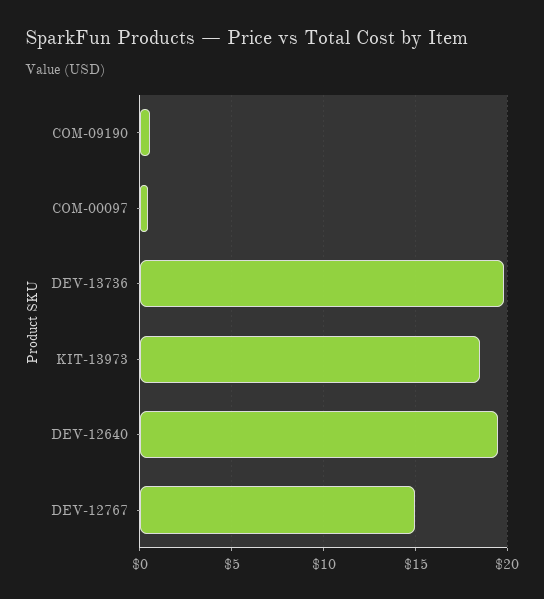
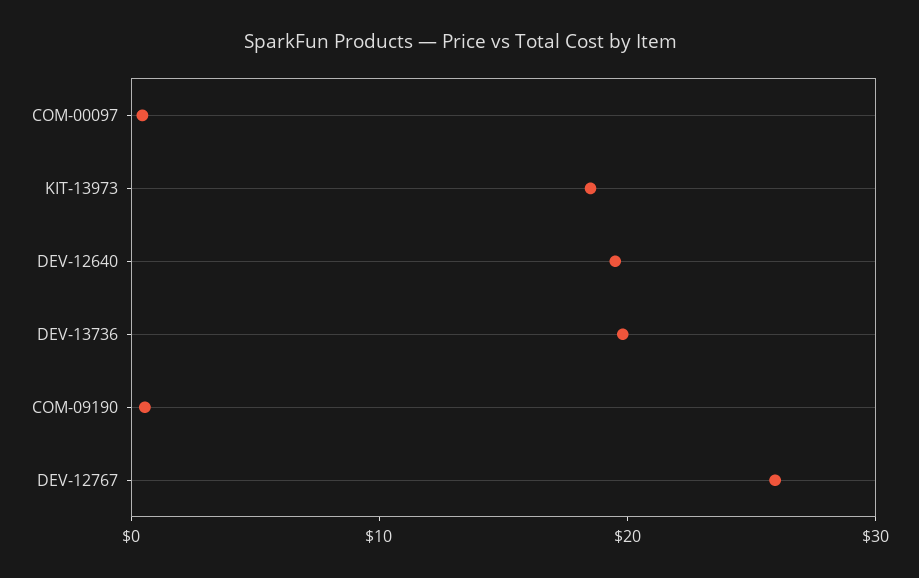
DEV-12767: 15 -> 26

